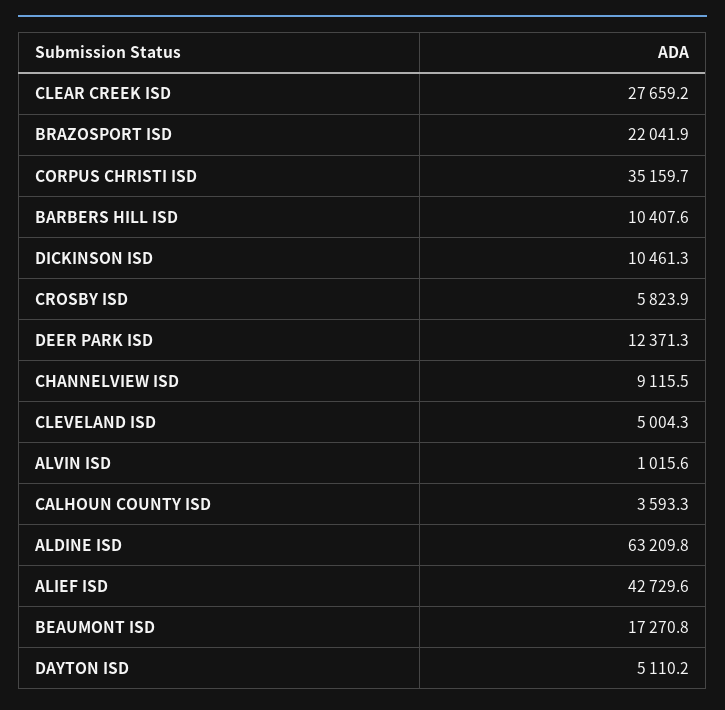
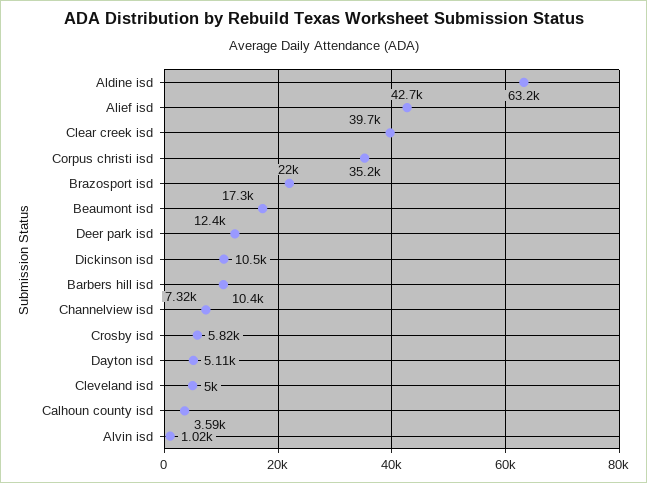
CLEAR CREEK ISD: 27659.2 -> 39700
CHANNELVIEW ISD: 9115.5 -> 7320

